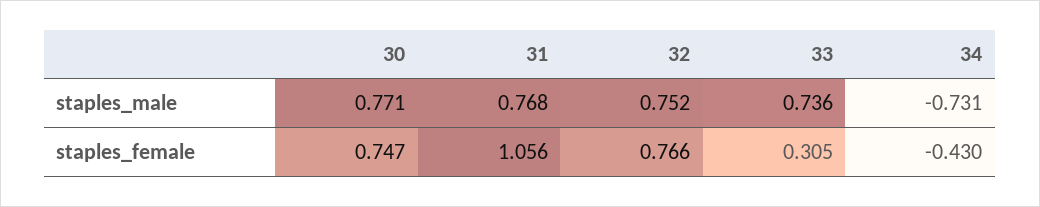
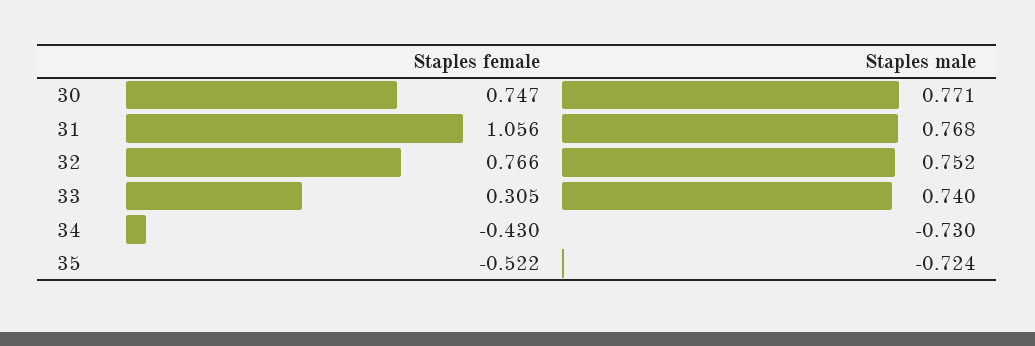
33, staples_male: 0.736 -> 0.74
34, staples_male: -0.731 -> -0.73
35, staples_female: none -> -0.522
35, staples_male: none -> -0.724

